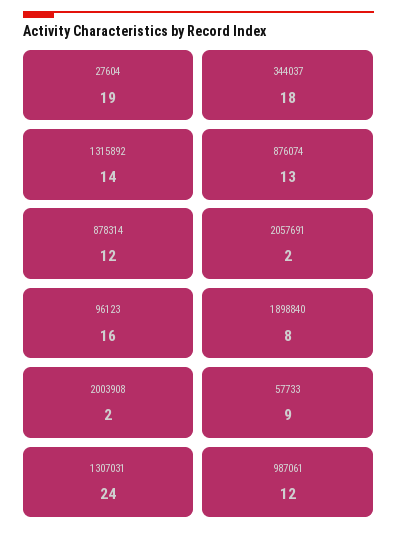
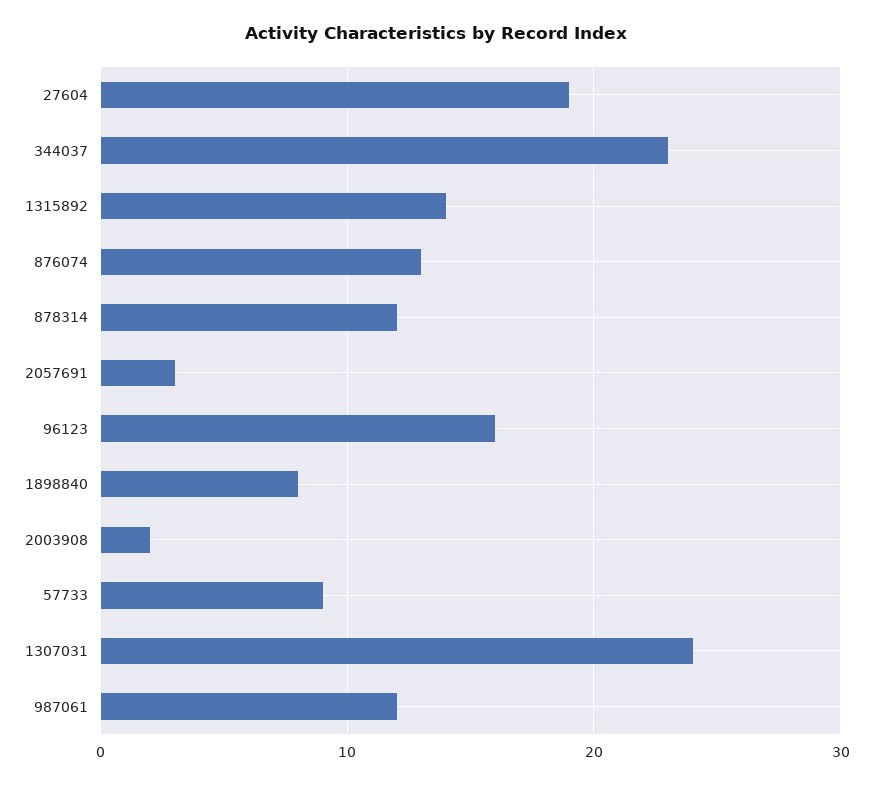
344037: 18 -> 23
2057691: 2 -> 3

